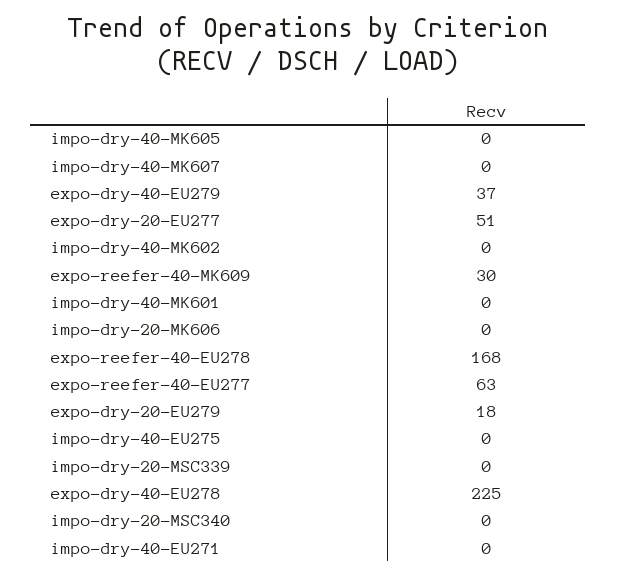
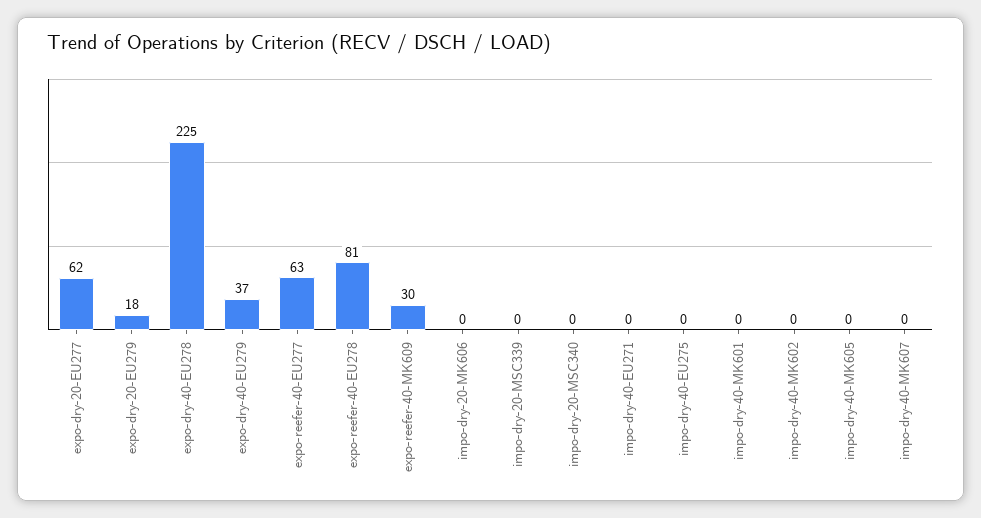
expo-dry-20-EU277: 51 -> 62
expo-reefer-40-EU278: 168 -> 81

